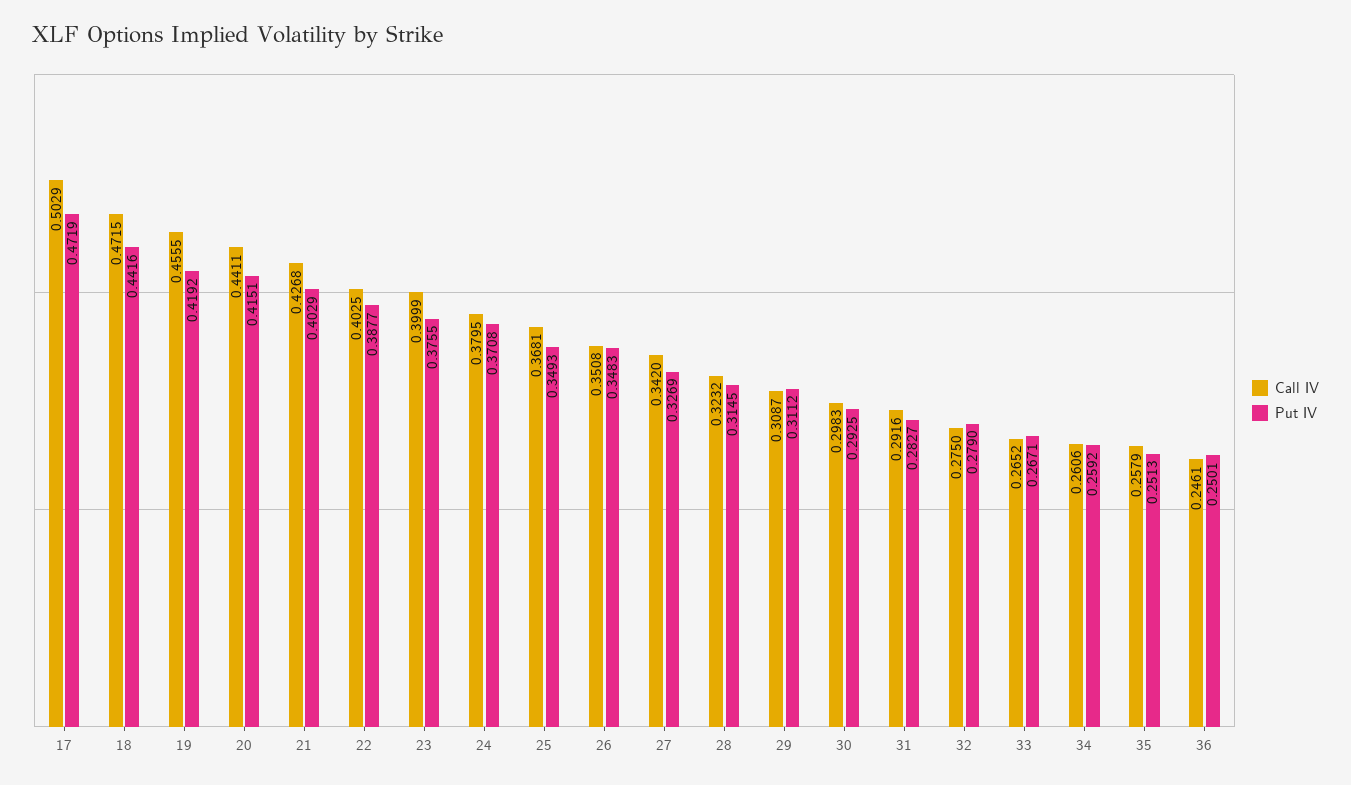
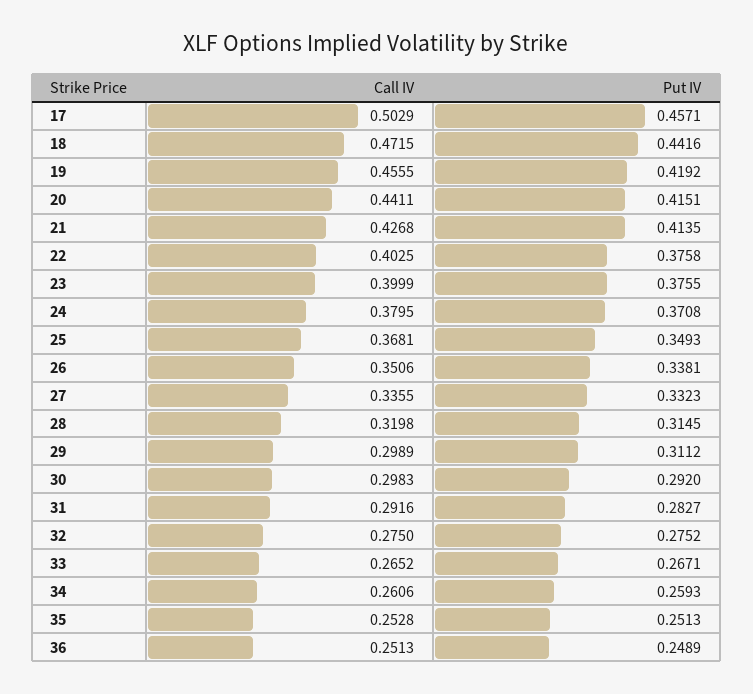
Put IV, 17: 0.4719 -> 0.4571
Put IV, 21: 0.4029 -> 0.4135
Put IV, 22: 0.3877 -> 0.3758
Call IV, 26: 0.3508 -> 0.3506
Put IV, 26: 0.3483 -> 0.3381
Call IV, 27: 0.342 -> 0.3355
Put IV, 27: 0.3269 -> 0.3323
Call IV, 28: 0.3232 -> 0.3198
Call IV, 29: 0.3087 -> 0.2989
Put IV, 30: 0.2925 -> 0.292
Put IV, 32: 0.279 -> 0.2752
Put IV, 34: 0.2592 -> 0.2593
Call IV, 35: 0.2579 -> 0.2528
Call IV, 36: 0.2461 -> 0.2513
Put IV, 36: 0.2501 -> 0.2489

